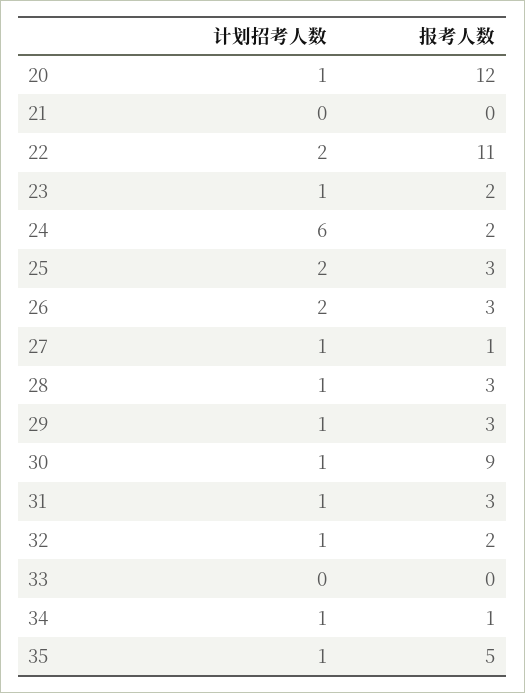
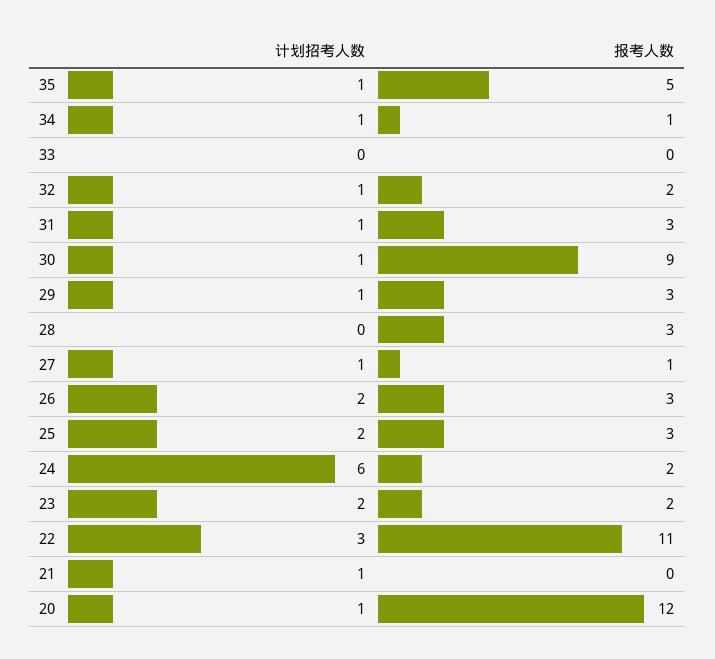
计划招考人数, 21: 0 -> 1
计划招考人数, 22: 2 -> 3
计划招考人数, 23: 1 -> 2
计划招考人数, 28: 1 -> 0

